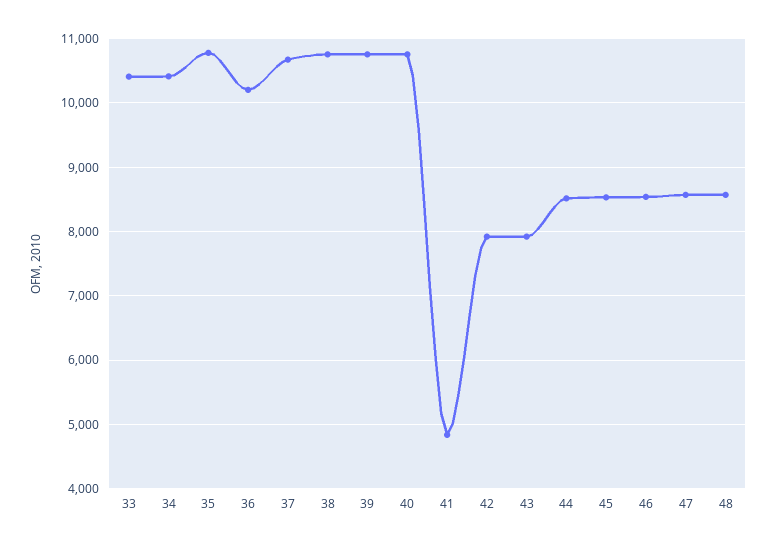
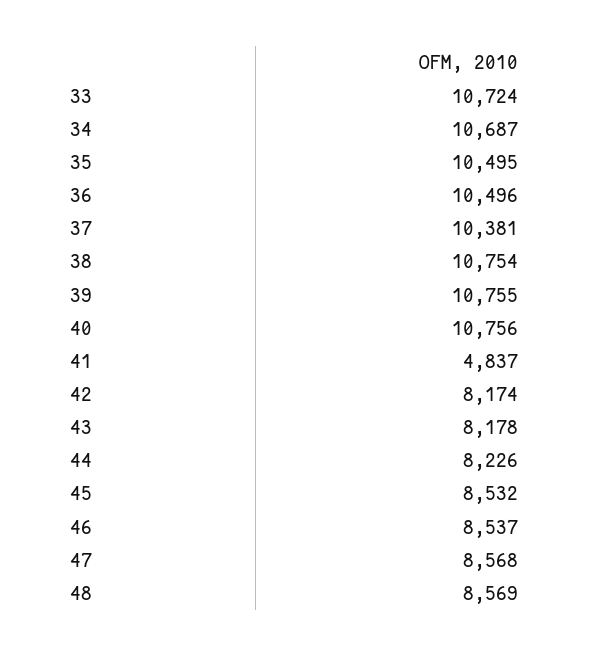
33: 10400 -> 10724
34: 10400 -> 10687
35: 10800 -> 10495
36: 10200 -> 10496
37: 10700 -> 10381
42: 7900 -> 8174
43: 7900 -> 8178
44: 8500 -> 8226

